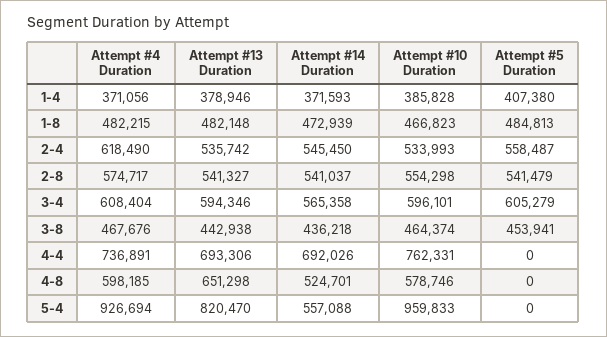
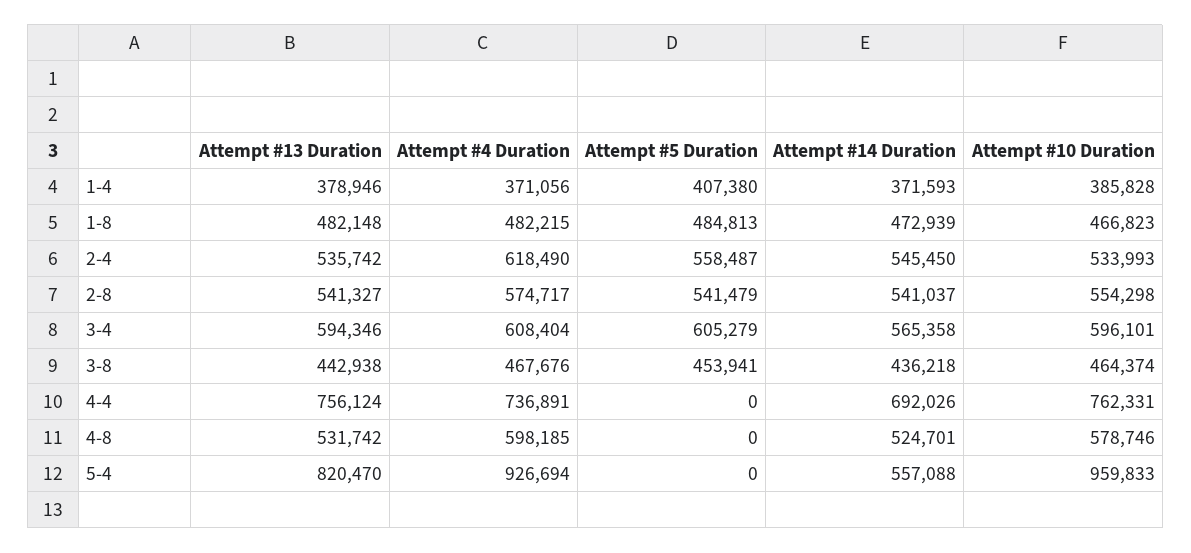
Attempt #13 Duration, 4-4: 693306 -> 756124
Attempt #13 Duration, 4-8: 651298 -> 531742

